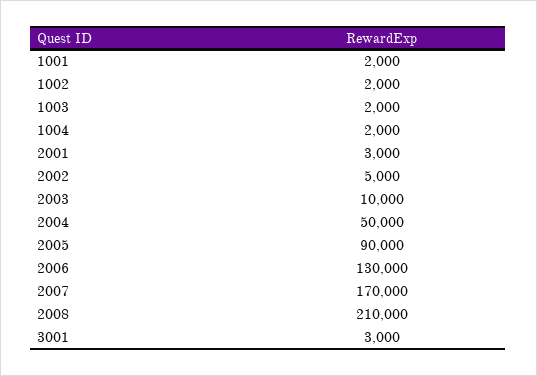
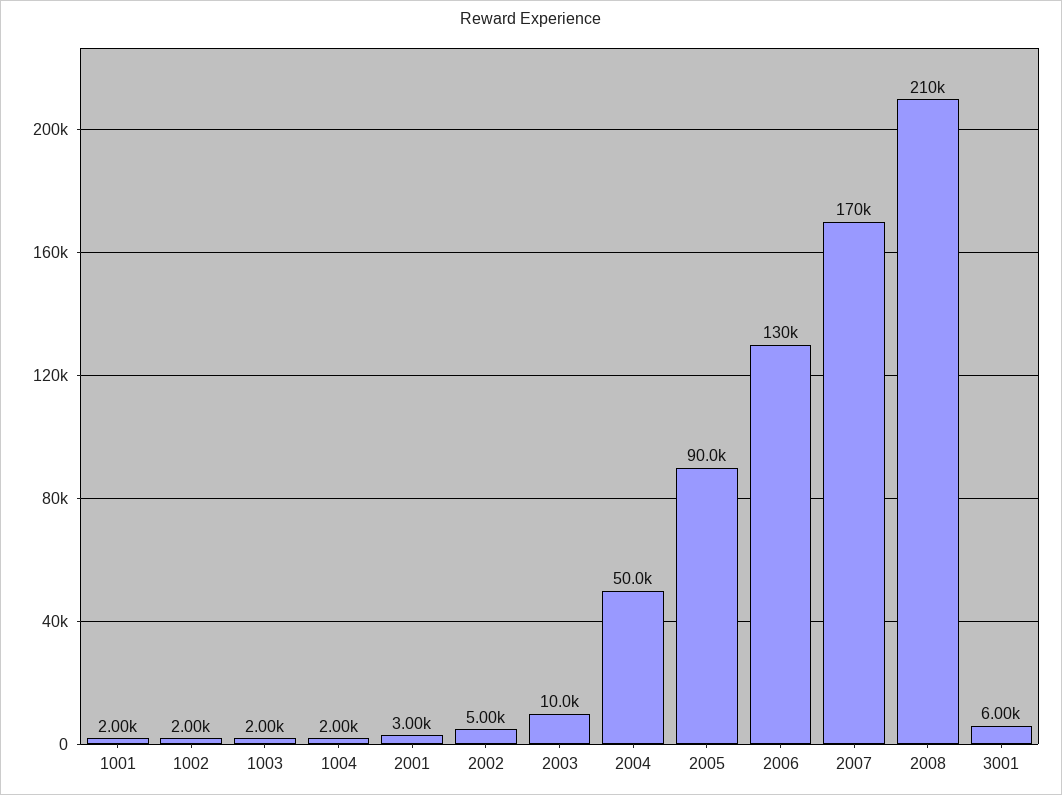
3001: 3000 -> 6000

